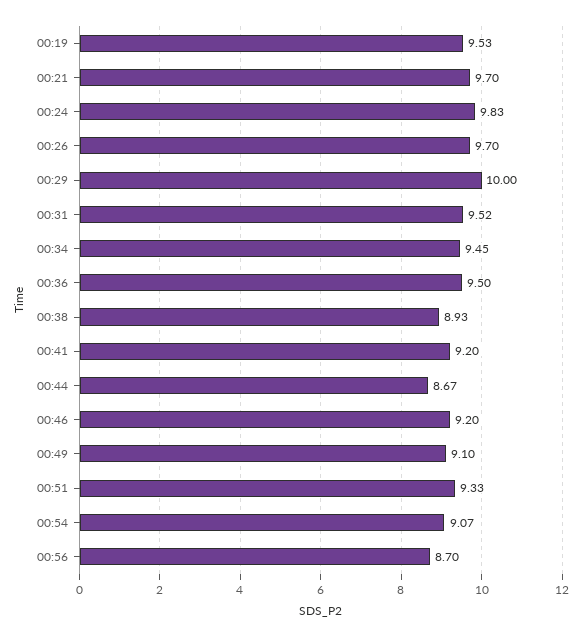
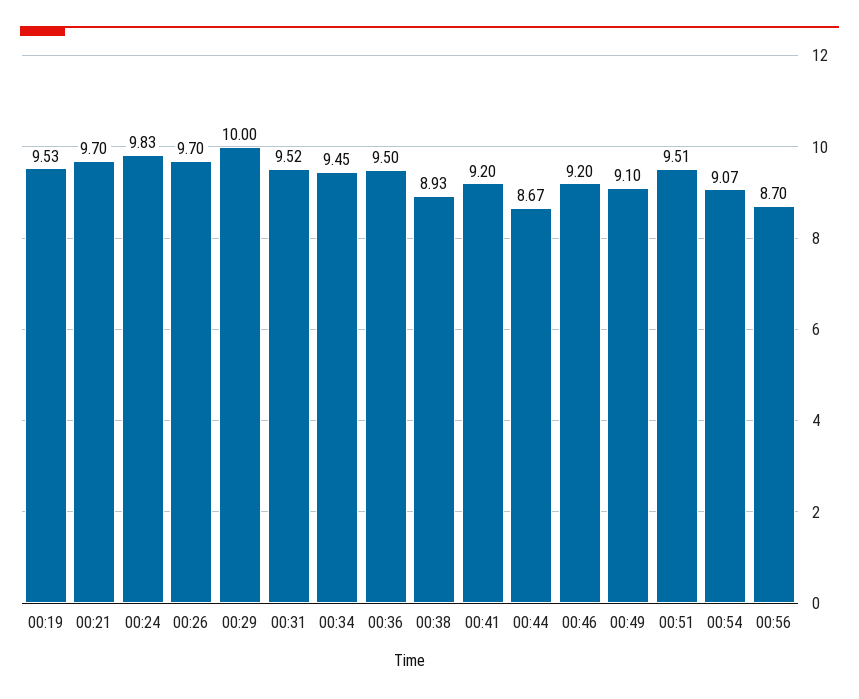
00:51: 9.33 -> 9.51

